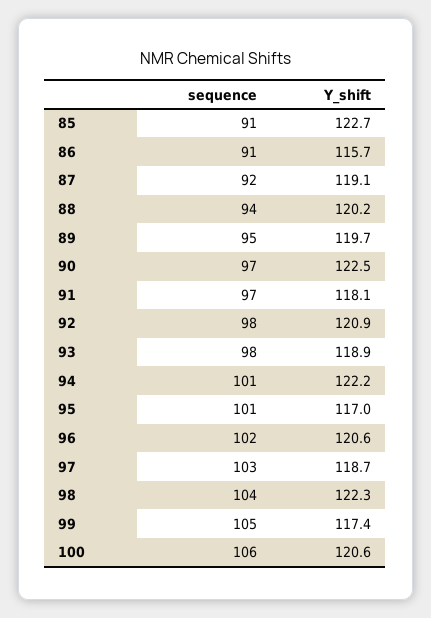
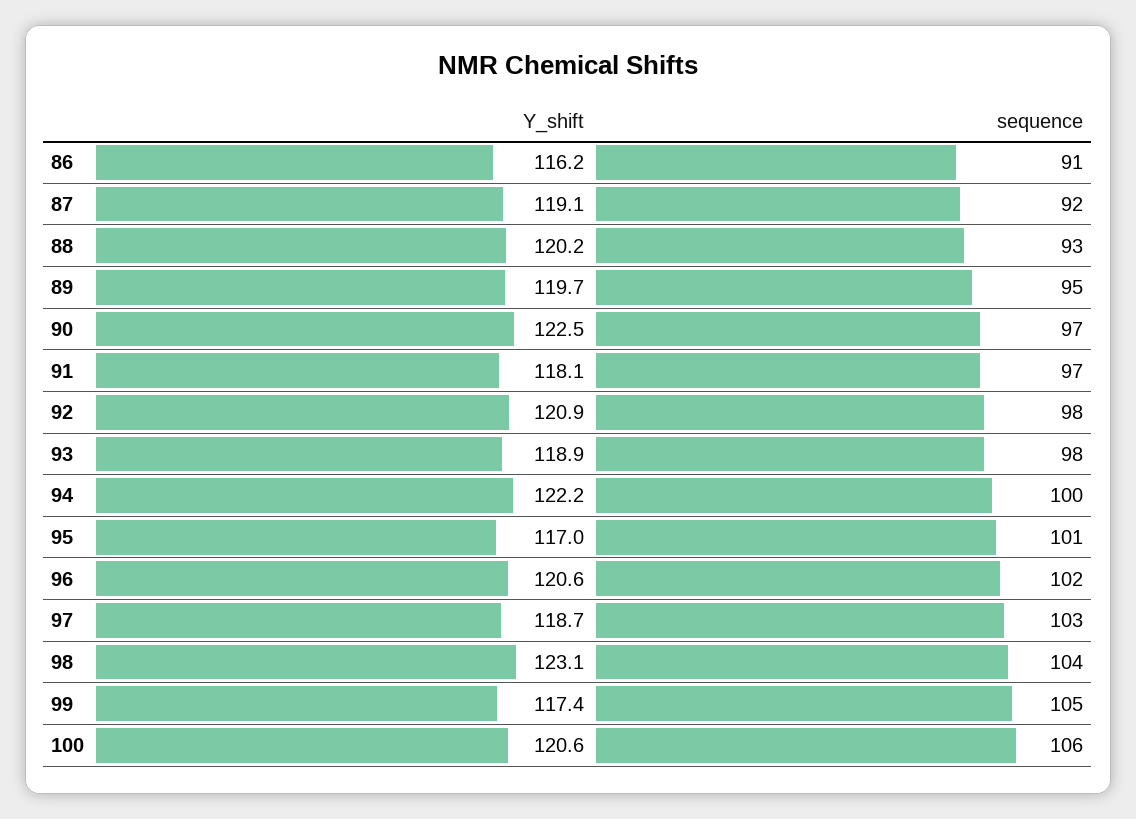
sequence, 85: 91 -> none
Y_shift, 85: 122.7 -> none
Y_shift, 86: 115.7 -> 116.2
sequence, 88: 94 -> 93
sequence, 94: 101 -> 100
Y_shift, 98: 122.3 -> 123.1

